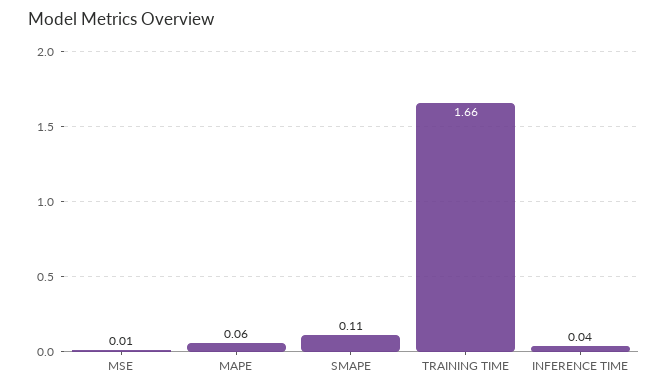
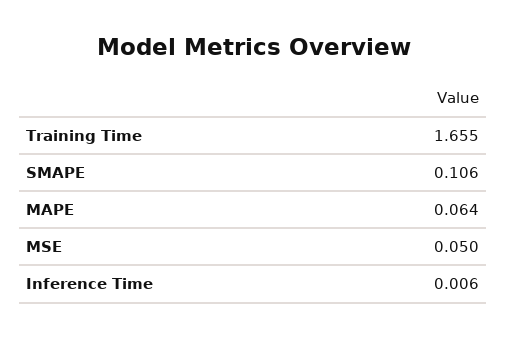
MSE: 0.01 -> 0.05
INFERENCE TIME: 0.04 -> 0.006

